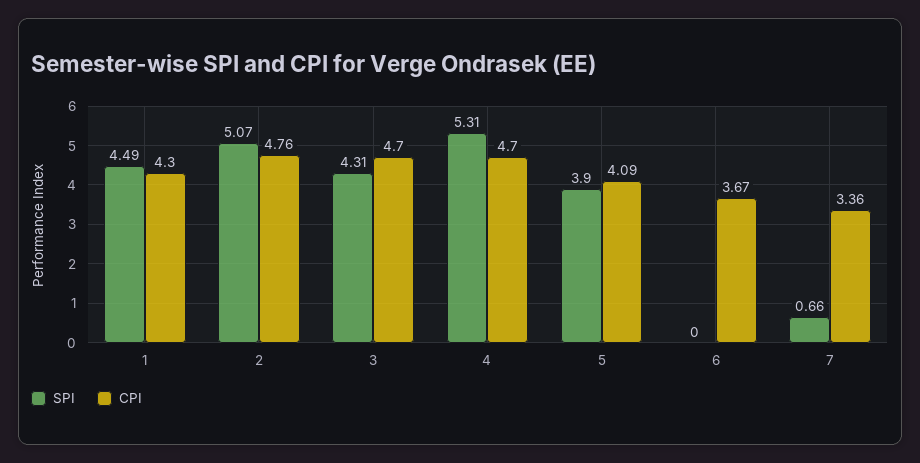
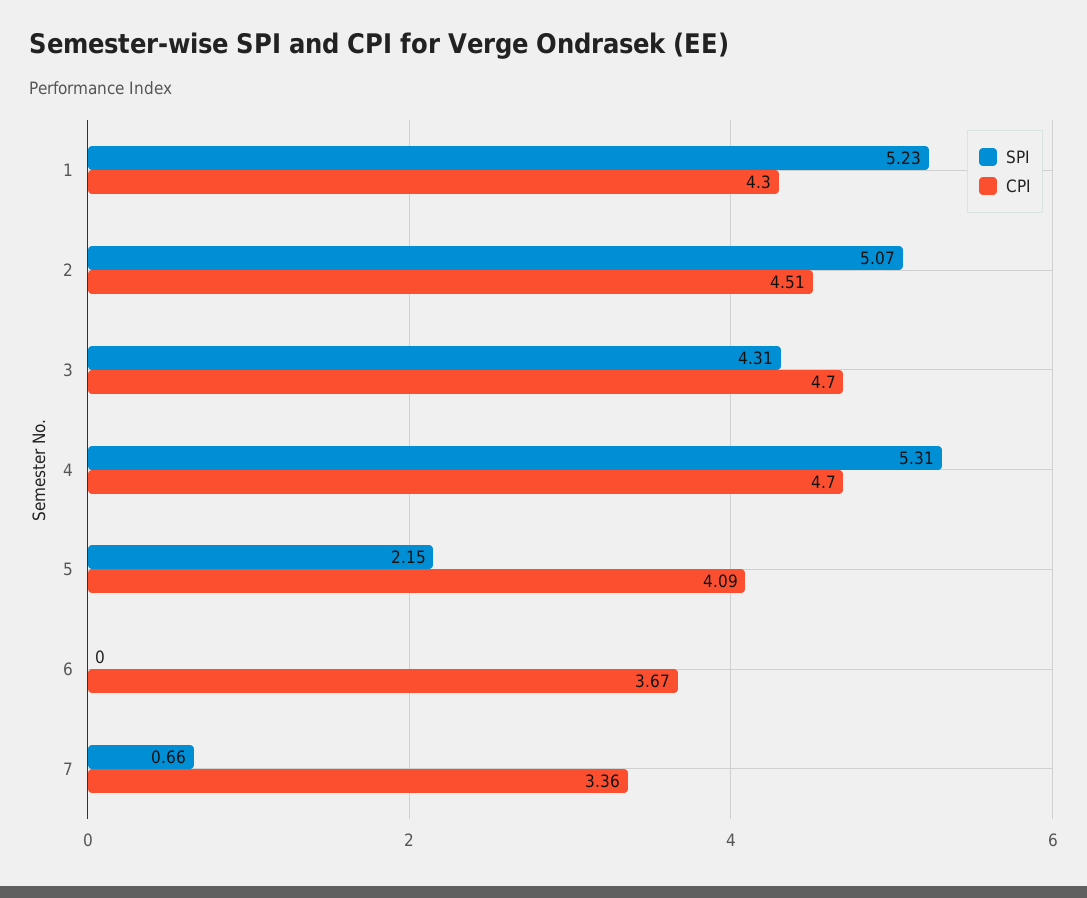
SPI, 1: 4.49 -> 5.23
CPI, 2: 4.76 -> 4.51
SPI, 5: 3.9 -> 2.15

